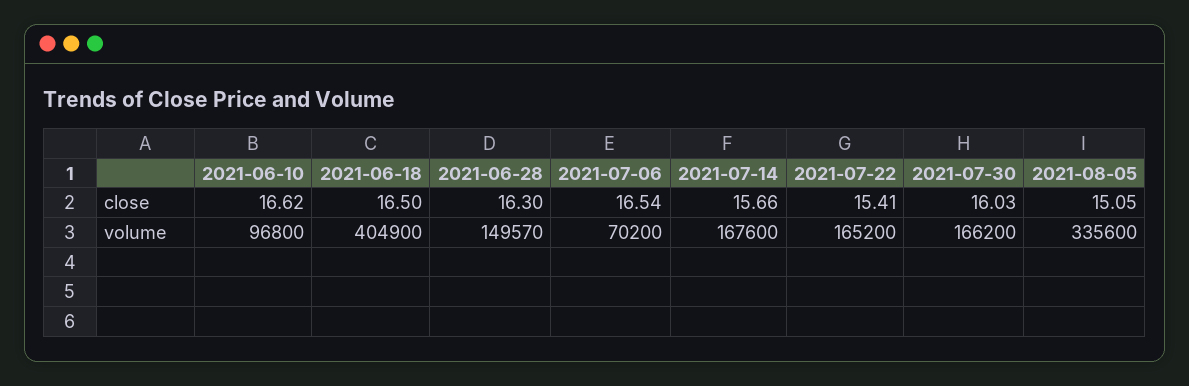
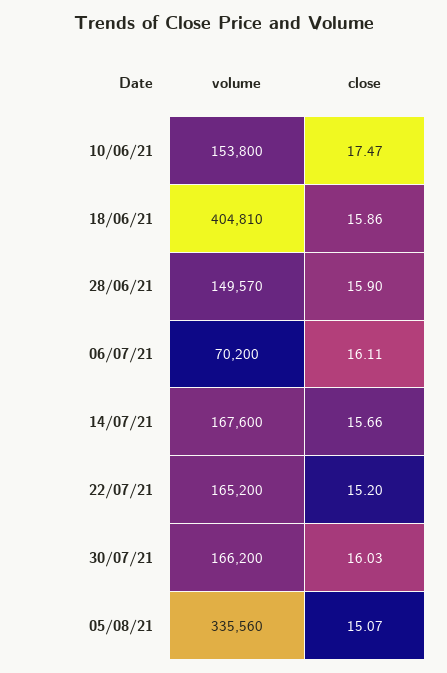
2021-06-10, close: 16.62 -> 17.47
2021-06-18, close: 16.5 -> 15.86
2021-06-28, close: 16.3 -> 15.9
2021-07-06, close: 16.54 -> 16.11
2021-07-22, close: 15.41 -> 15.2
2021-08-05, close: 15.05 -> 15.07
2021-06-10, volume: 96800 -> 153800
2021-06-18, volume: 404900 -> 404810
2021-08-05, volume: 335600 -> 335560

